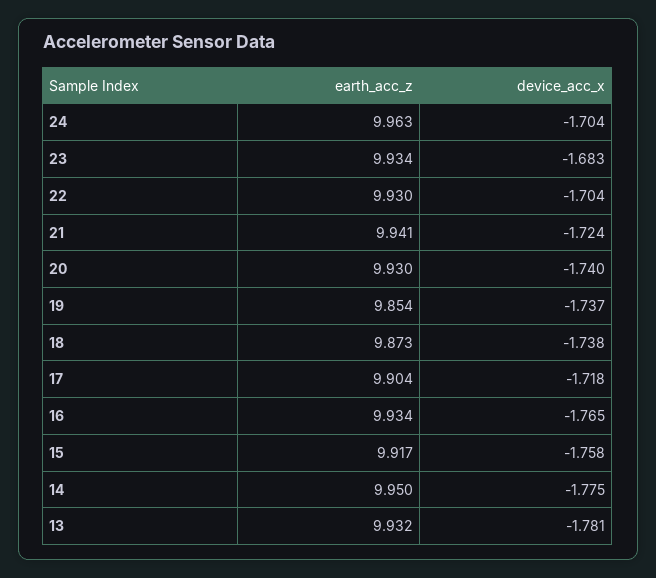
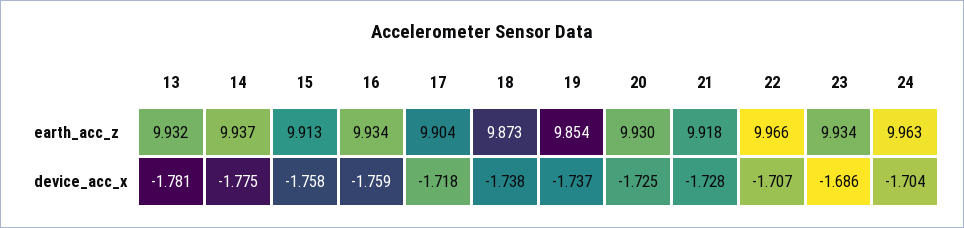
device_acc_x, 23: -1.683 -> -1.686
earth_acc_z, 22: 9.93 -> 9.966
device_acc_x, 22: -1.704 -> -1.707
earth_acc_z, 21: 9.941 -> 9.918
device_acc_x, 21: -1.724 -> -1.728
device_acc_x, 20: -1.74 -> -1.725
device_acc_x, 16: -1.765 -> -1.759
earth_acc_z, 15: 9.917 -> 9.913
earth_acc_z, 14: 9.95 -> 9.937

